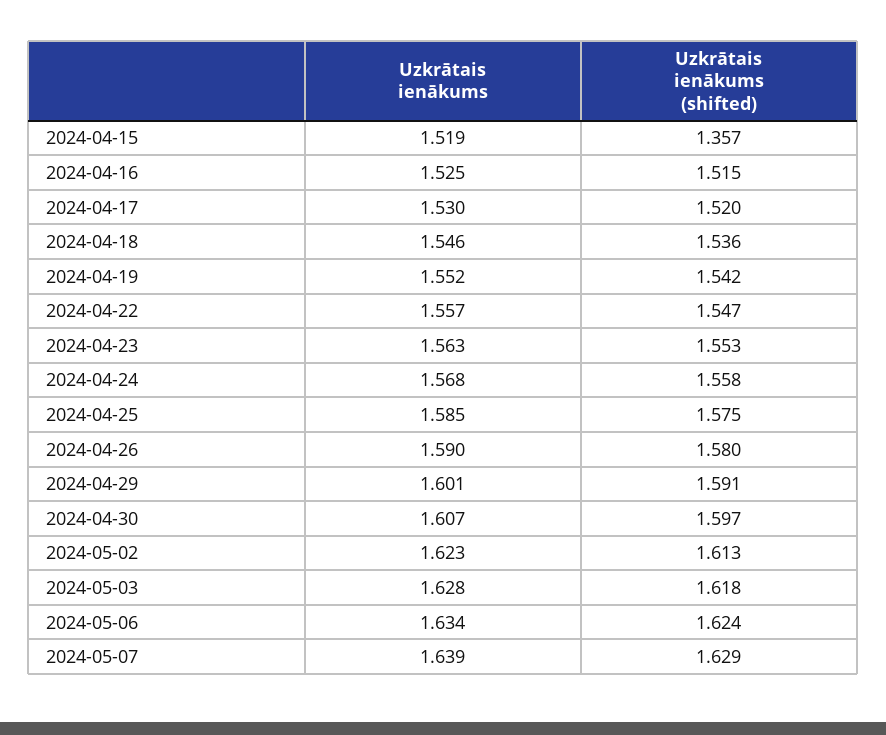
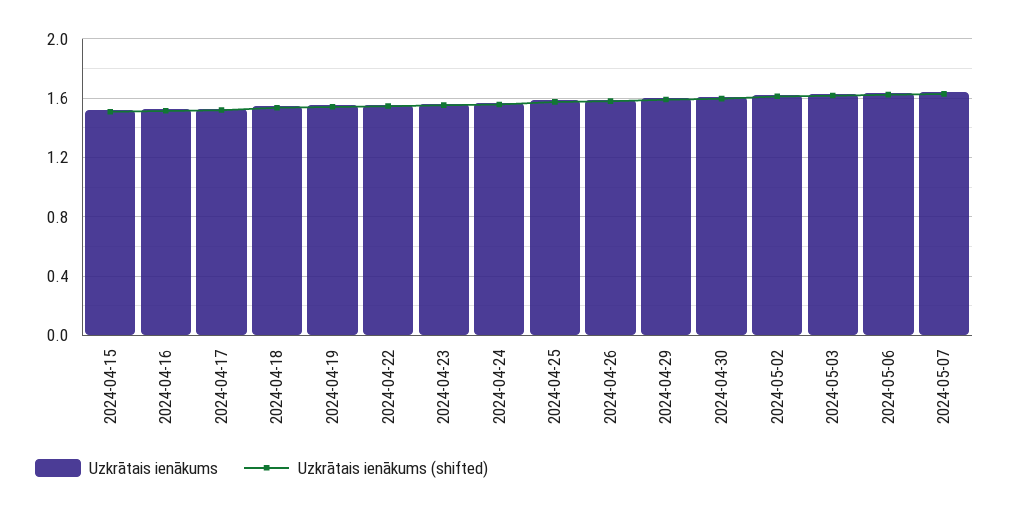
Uzkrātais ienākums (shifted), 2024-04-15: 1.357 -> 1.5

